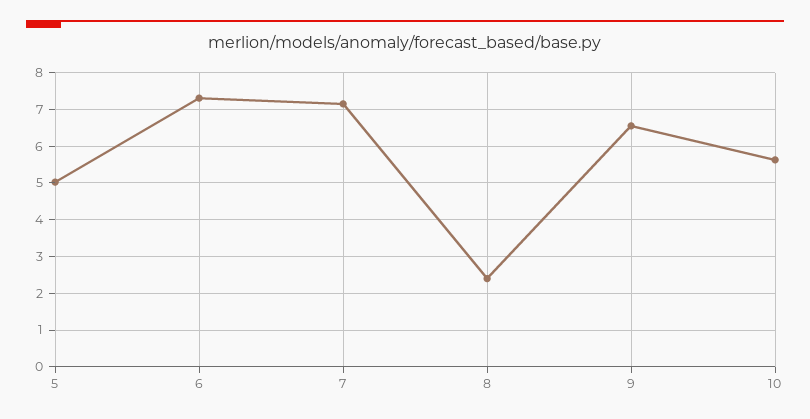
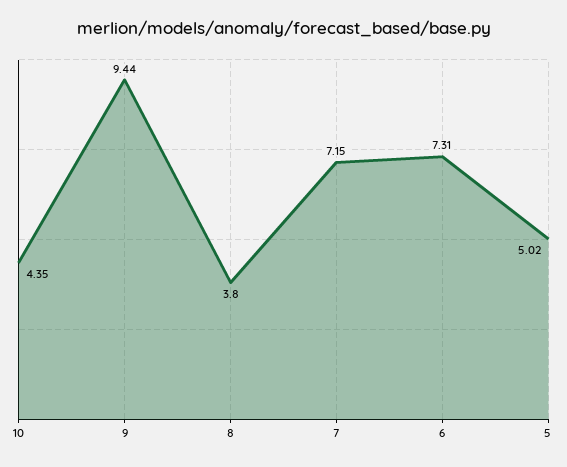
8: 2.4 -> 3.8
9: 6.6 -> 9.44
10: 5.6 -> 4.35

